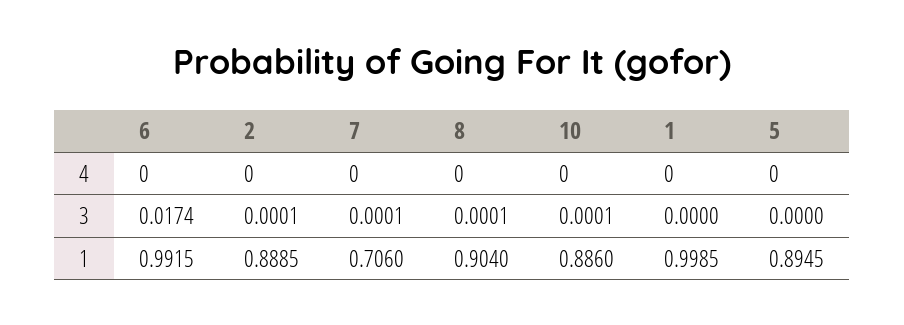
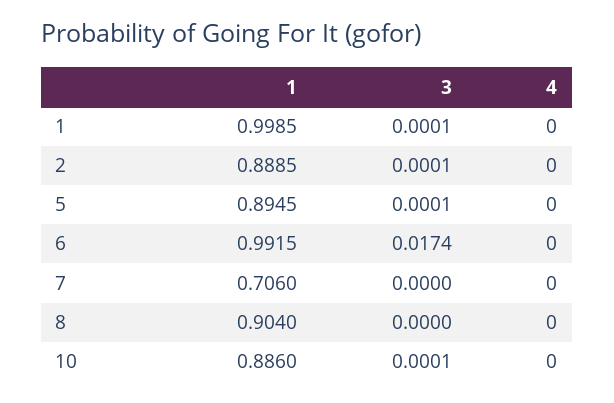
7, 3: 0.0001 -> 0
8, 3: 0.0001 -> 0
1, 3: 0 -> 0.0001
5, 3: 0 -> 0.0001

